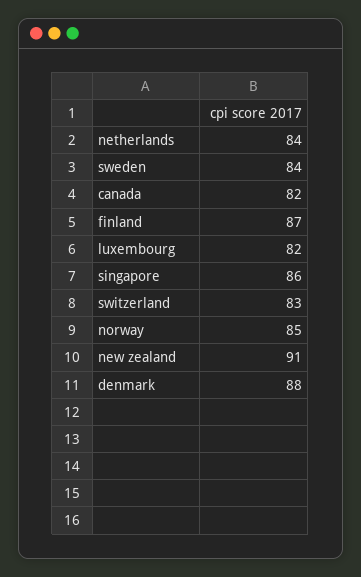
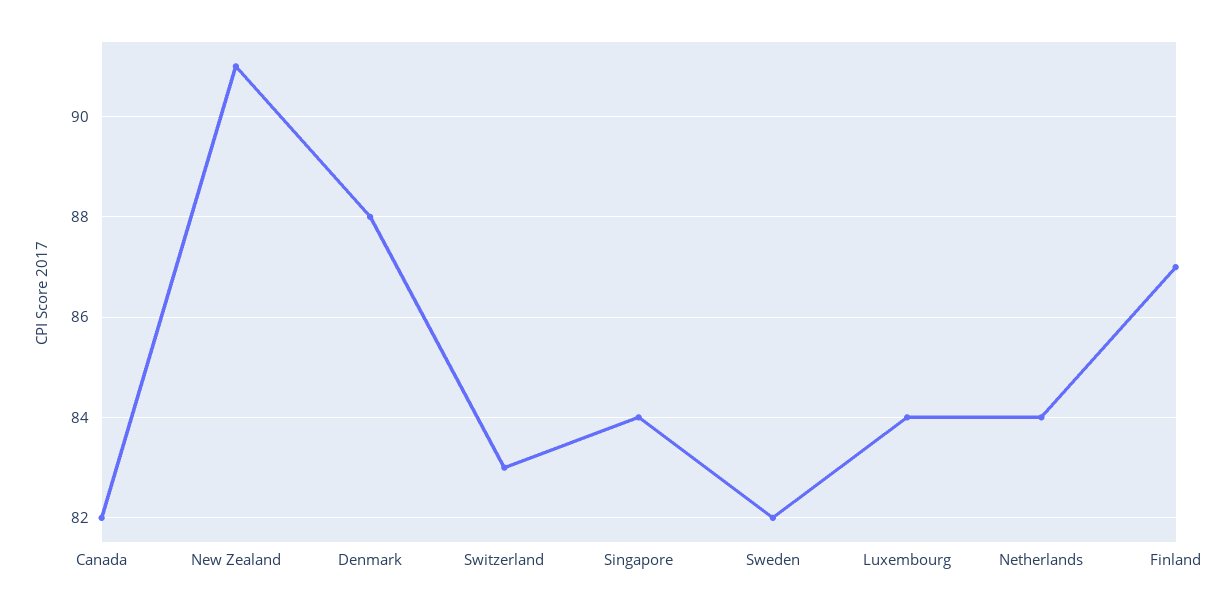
sweden: 84 -> 82
luxembourg: 82 -> 84
singapore: 86 -> 84
norway: 85 -> none

